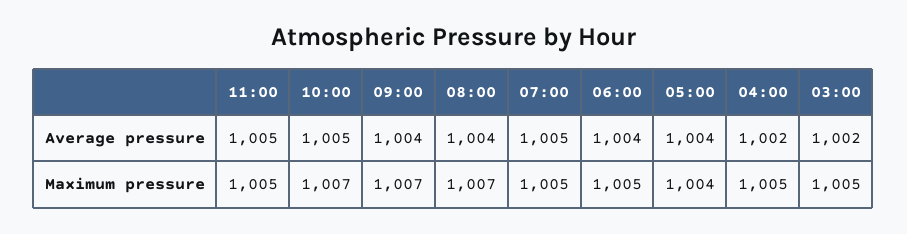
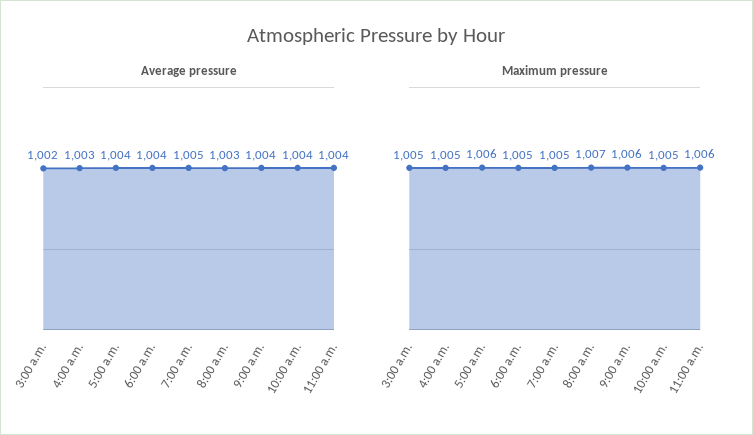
Average pressure, 11:00: 1005 -> 1004
Average pressure, 10:00: 1005 -> 1004
Average pressure, 08:00: 1004 -> 1003
Average pressure, 04:00: 1002 -> 1003
Maximum pressure, 11:00: 1005 -> 1006
Maximum pressure, 10:00: 1007 -> 1005
Maximum pressure, 09:00: 1007 -> 1006
Maximum pressure, 05:00: 1004 -> 1006

